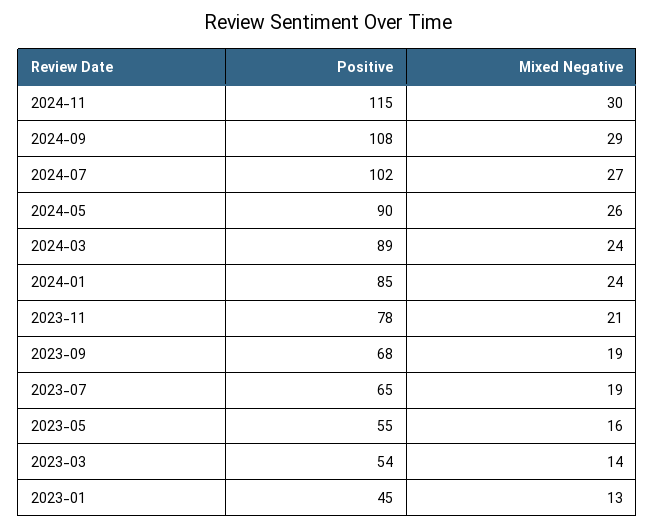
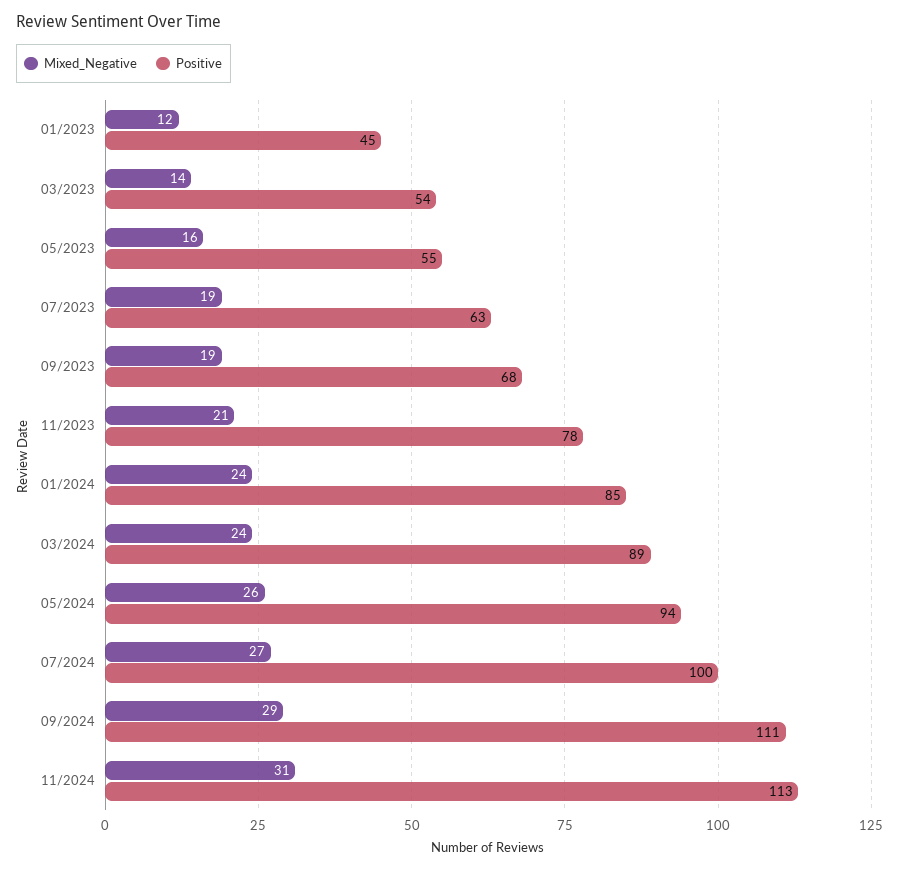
Positive, 2024-11: 115 -> 113
Mixed Negative, 2024-11: 30 -> 31
Positive, 2024-09: 108 -> 111
Positive, 2024-07: 102 -> 100
Positive, 2024-05: 90 -> 94
Positive, 2023-07: 65 -> 63
Mixed Negative, 2023-01: 13 -> 12

